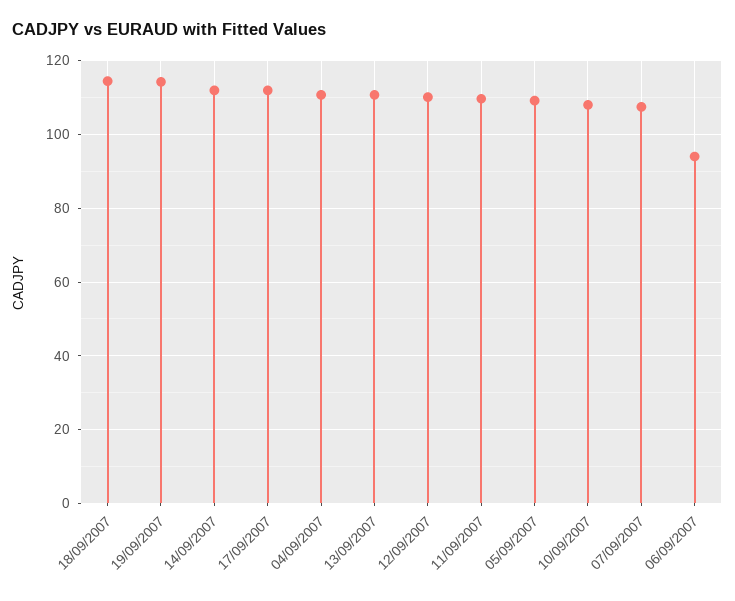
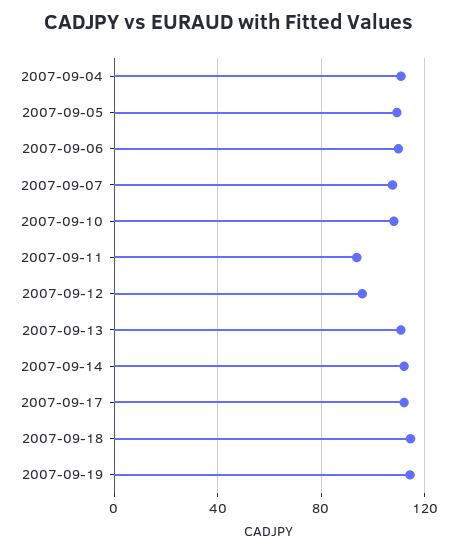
12/09/2007: 110 -> 95
11/09/2007: 110 -> 95
06/09/2007: 94 -> 110

